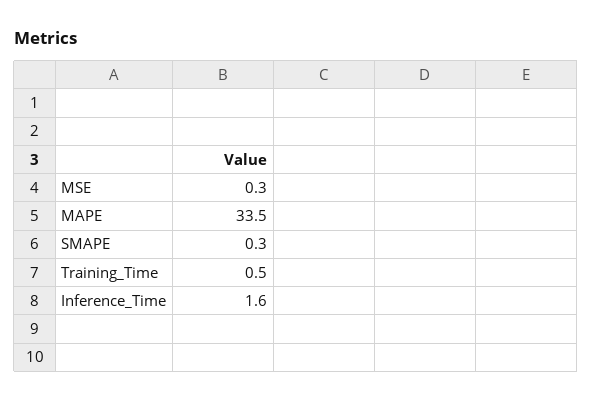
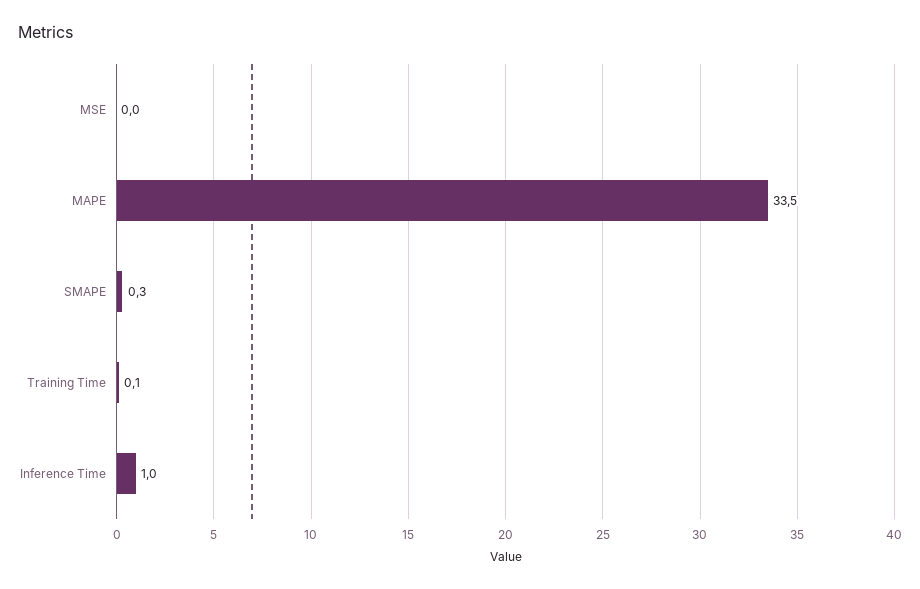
MSE: 0.3 -> 0
Training_Time: 0.5 -> 0.1
Inference_Time: 1.6 -> 1

